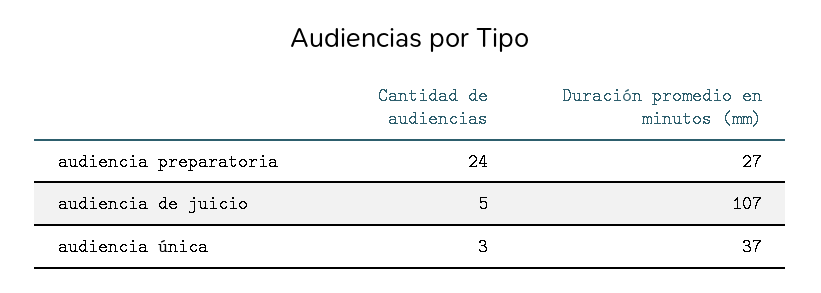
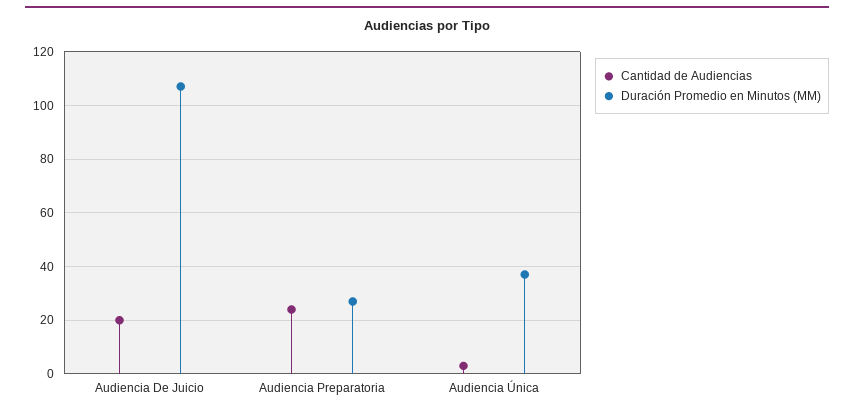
Cantidad de audiencias, audiencia de juicio: 5 -> 20

